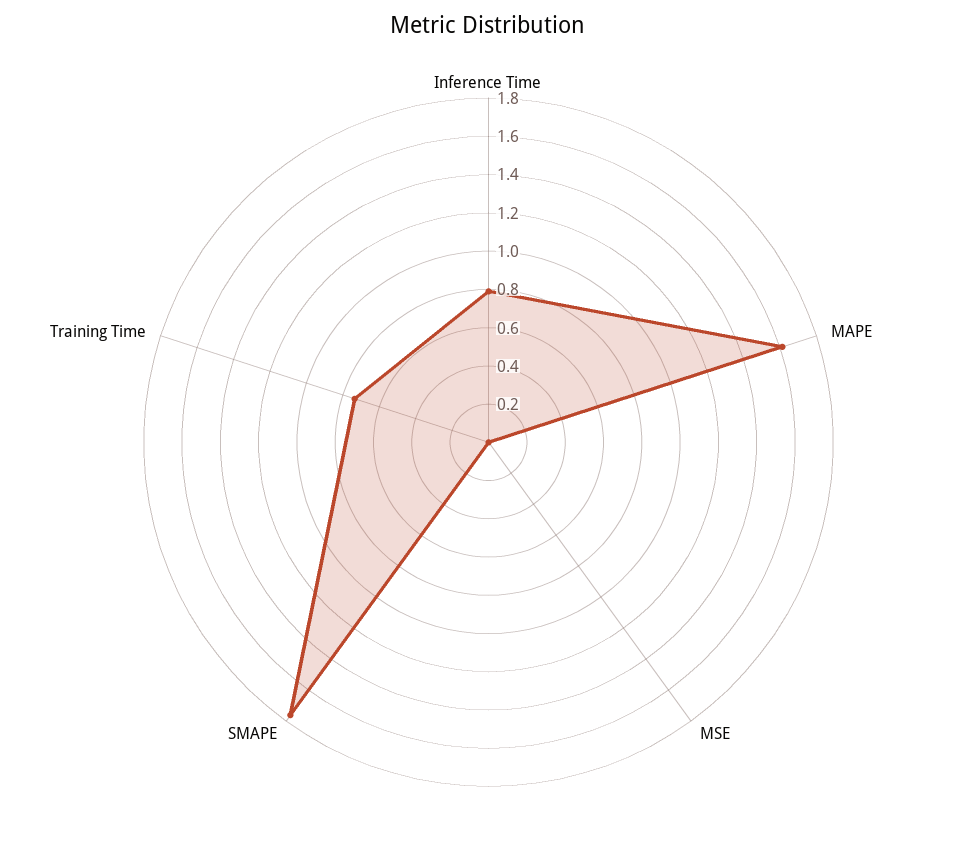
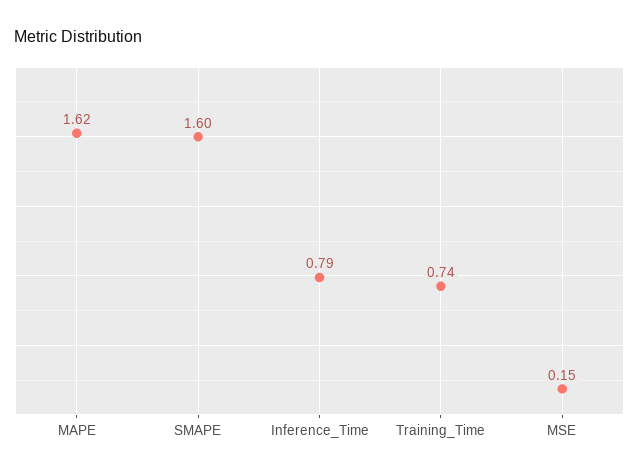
MSE: 0 -> 0.15
SMAPE: 1.75 -> 1.6

